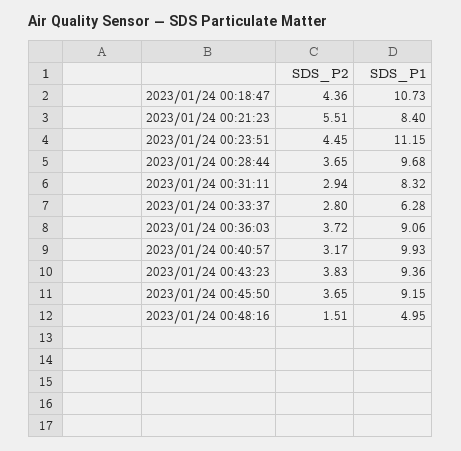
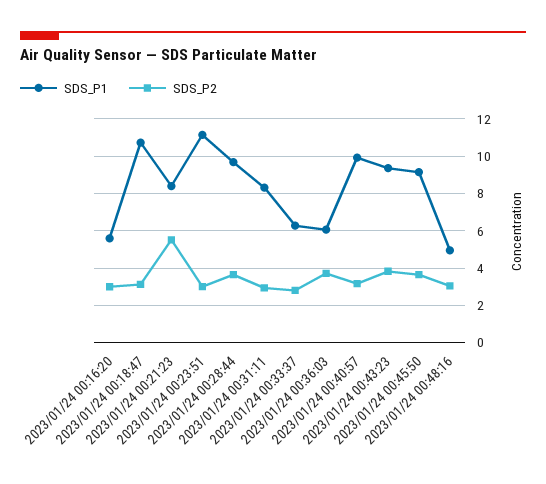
SDS_P2, 2023/01/24 00:18:47: 4.36 -> 3
SDS_P2, 2023/01/24 00:23:51: 4.45 -> 3
SDS_P1, 2023/01/24 00:36:03: 9.06 -> 6
SDS_P2, 2023/01/24 00:48:16: 1.51 -> 3
SDS_P1, 2023/01/24 00:16:20: none -> 5.5
SDS_P2, 2023/01/24 00:16:20: none -> 3

